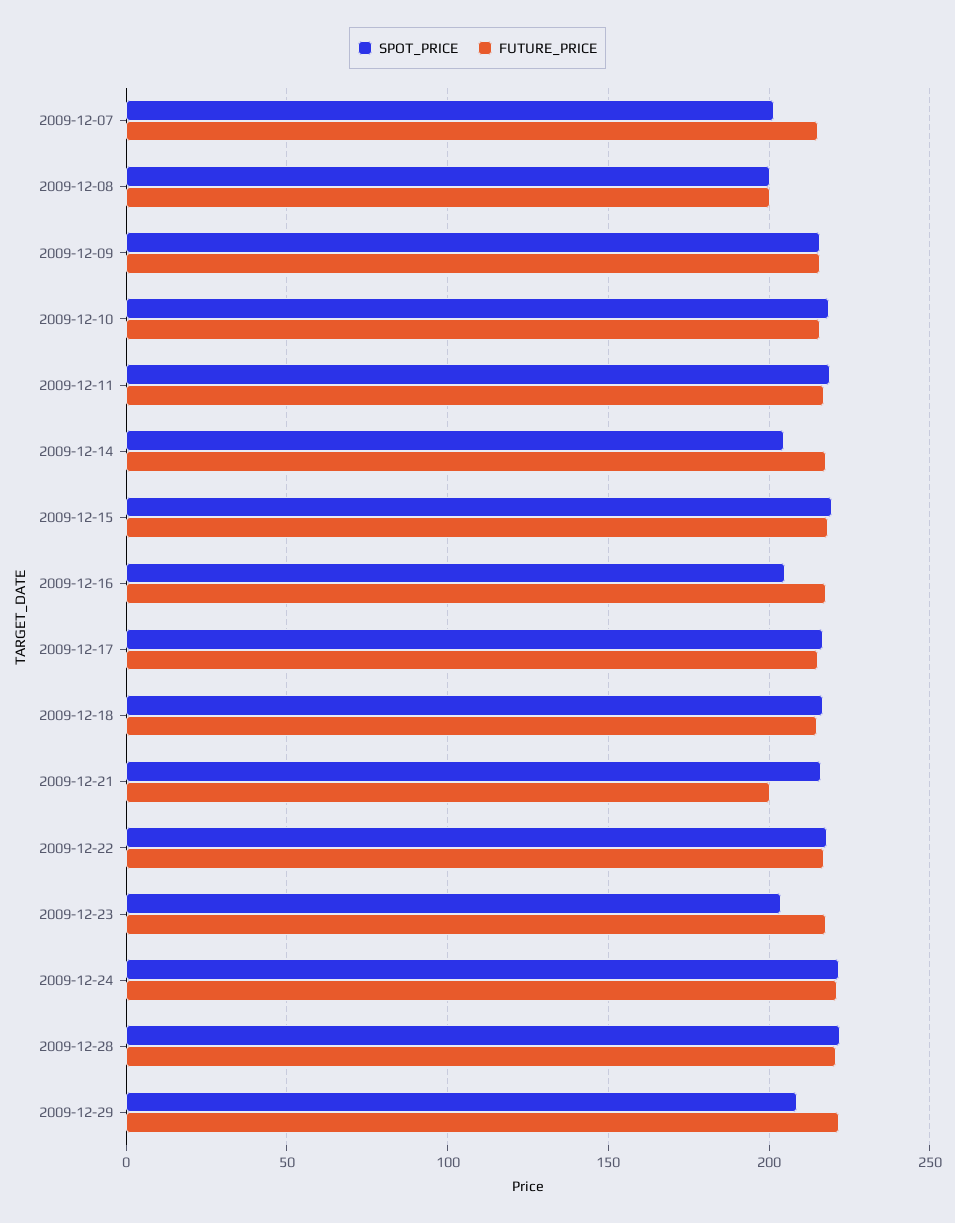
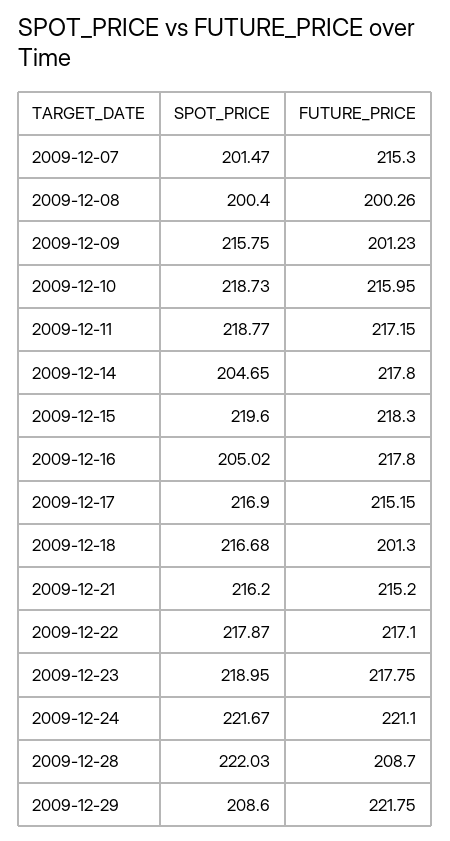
FUTURE_PRICE, 2009-12-09: 215 -> 201.23
FUTURE_PRICE, 2009-12-18: 215 -> 201.3
FUTURE_PRICE, 2009-12-21: 200 -> 215.2
SPOT_PRICE, 2009-12-23: 205 -> 218.95
FUTURE_PRICE, 2009-12-28: 220 -> 208.7

